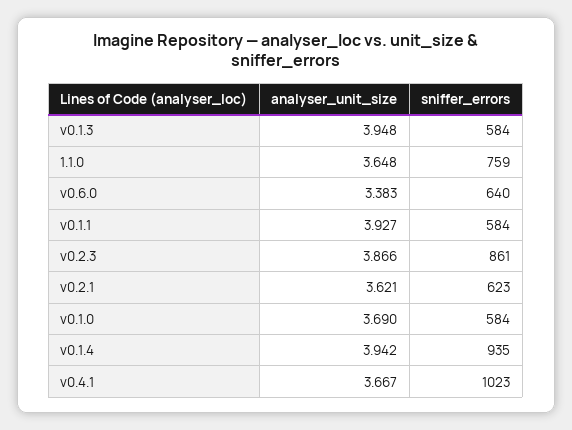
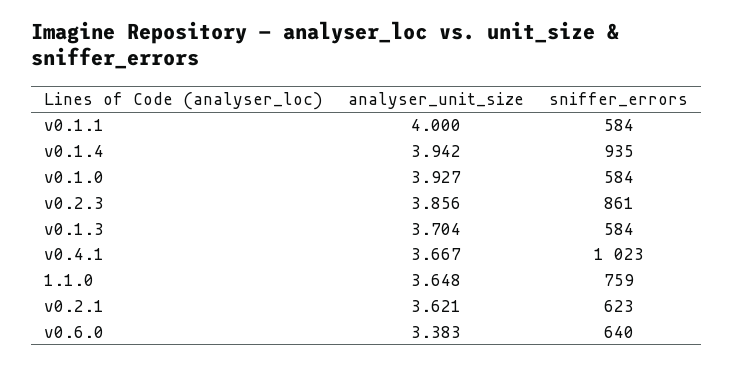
analyser_unit_size, v0.1.3: 3.948 -> 3.704
analyser_unit_size, v0.1.1: 3.927 -> 4
analyser_unit_size, v0.2.3: 3.866 -> 3.856
analyser_unit_size, v0.1.0: 3.69 -> 3.927

